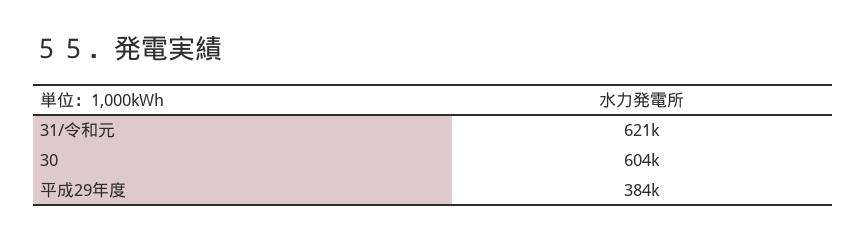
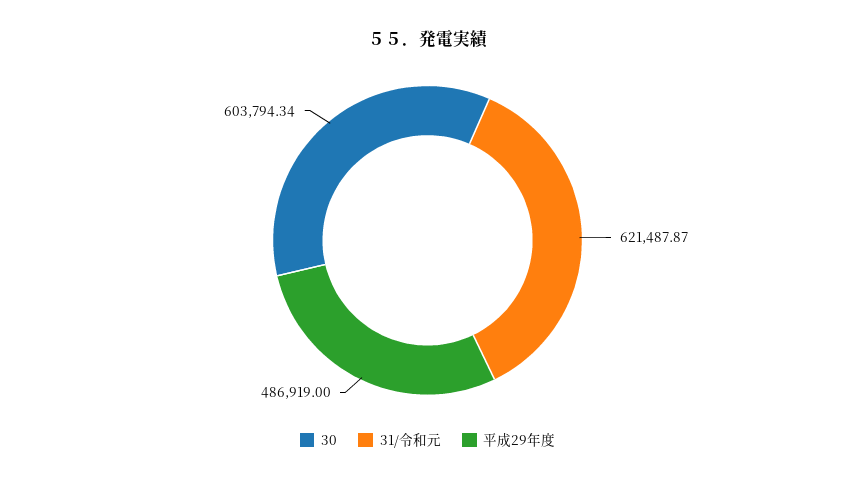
平成29年度: 384000 -> 486919

